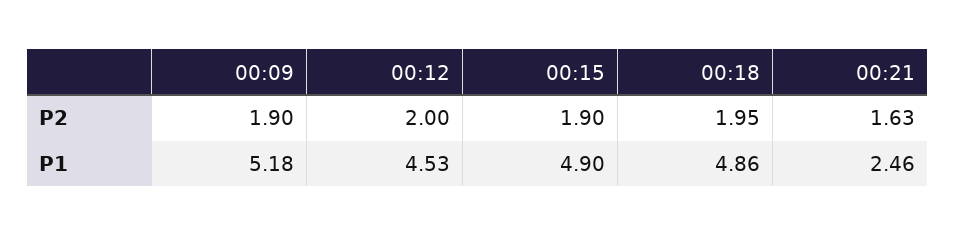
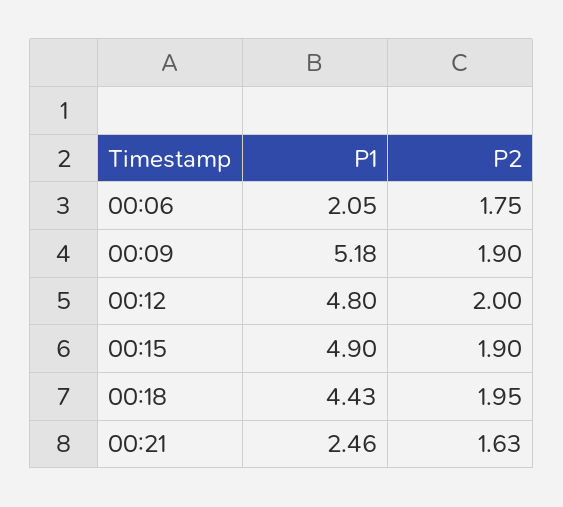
00:12, P1: 4.53 -> 4.8
00:18, P1: 4.86 -> 4.43
00:06, P1: none -> 2.05
00:06, P2: none -> 1.75

